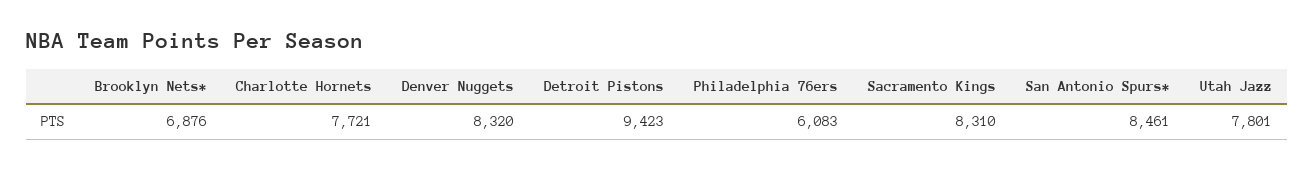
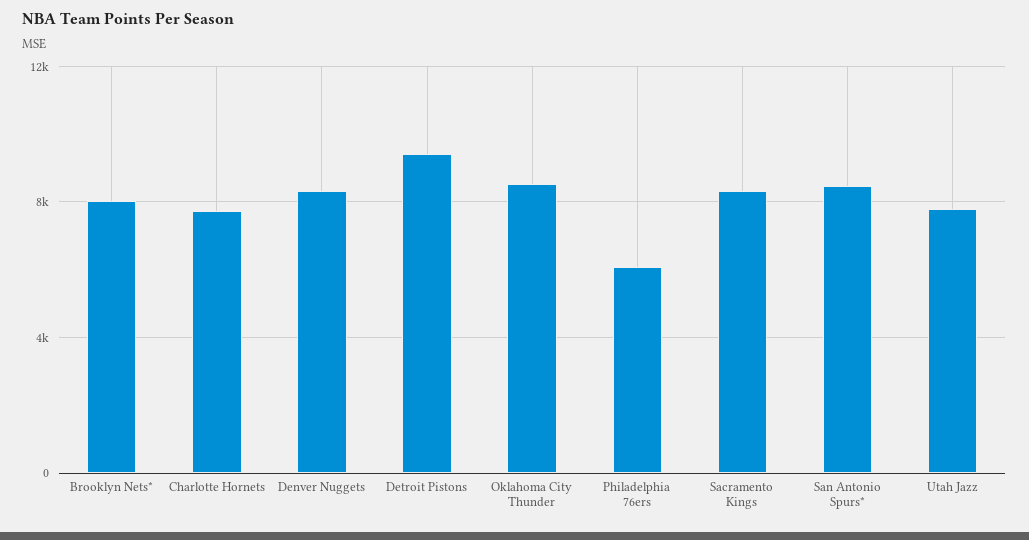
Brooklyn Nets*: 6876 -> 8000
Oklahoma City Thunder: none -> 8500

